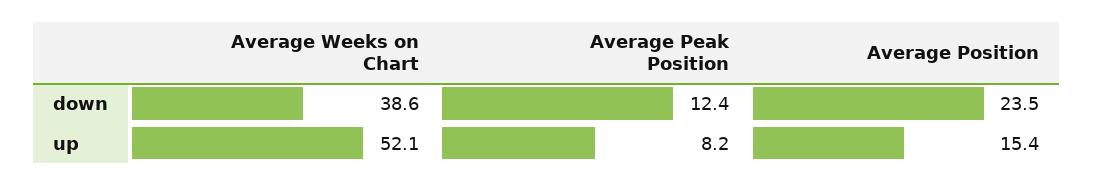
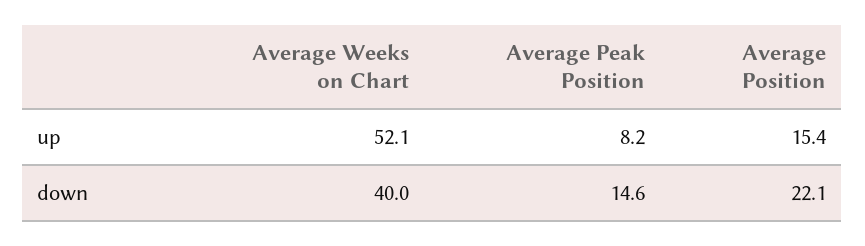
Average Weeks on Chart, down: 38.6 -> 40
Average Peak Position, down: 12.4 -> 14.6
Average Position, down: 23.5 -> 22.1

